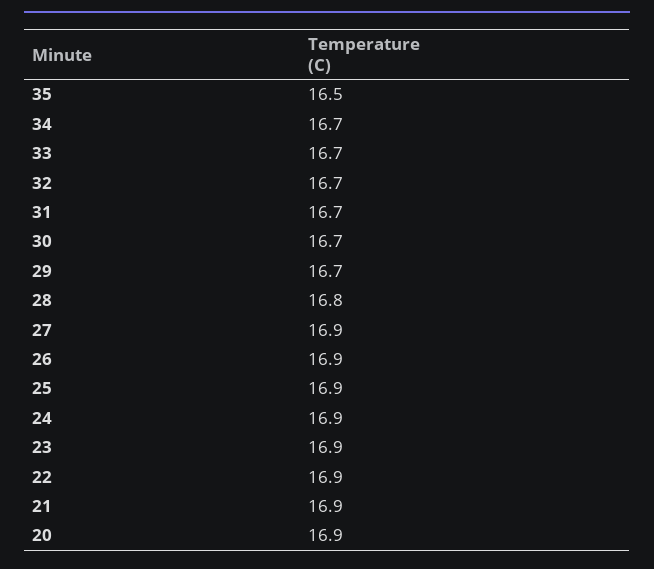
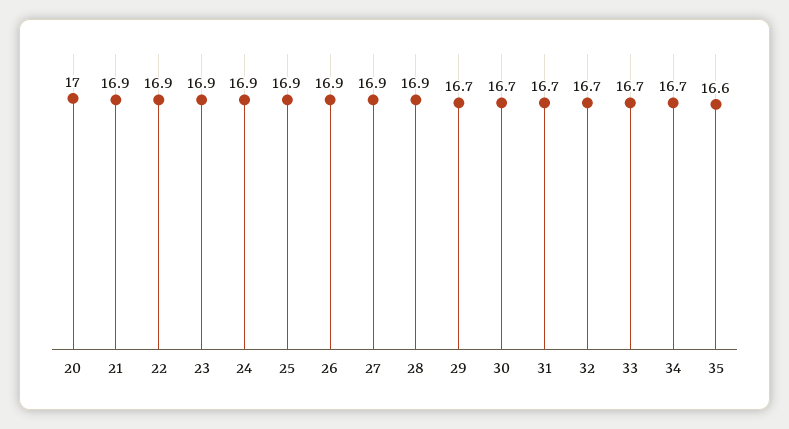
35: 16.5 -> 16.6
28: 16.8 -> 16.9
20: 16.9 -> 17

